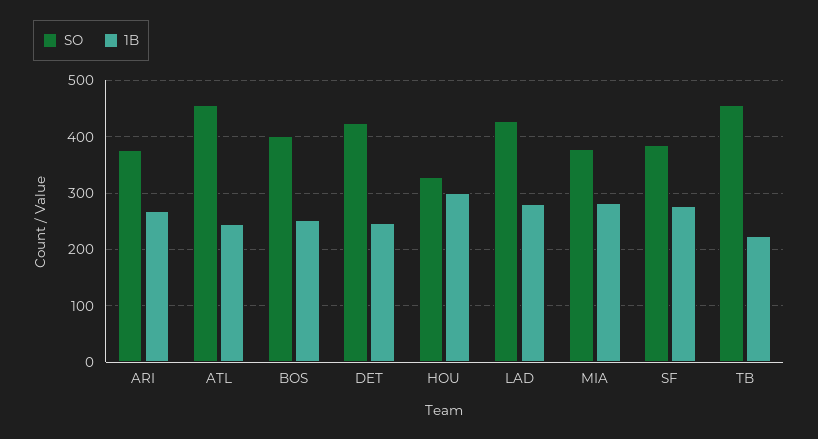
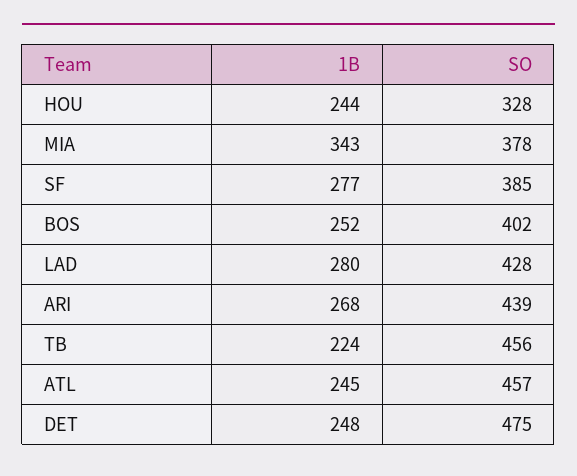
SO, ARI: 380 -> 439
SO, DET: 420 -> 475
1B, HOU: 300 -> 244
1B, MIA: 280 -> 343

